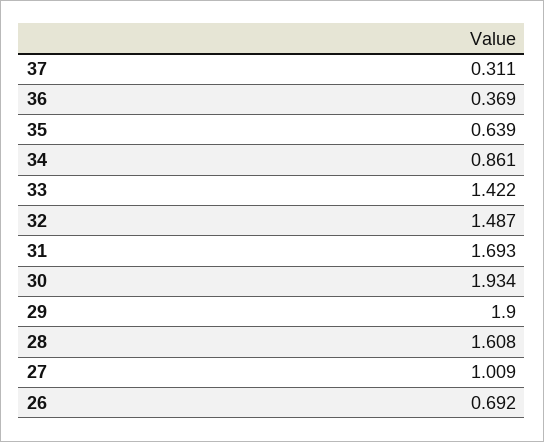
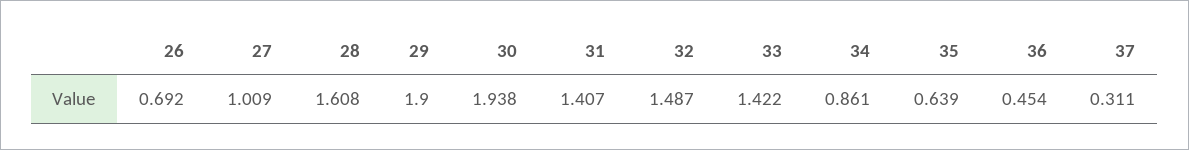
36: 0.369 -> 0.454
31: 1.693 -> 1.407
30: 1.934 -> 1.938

